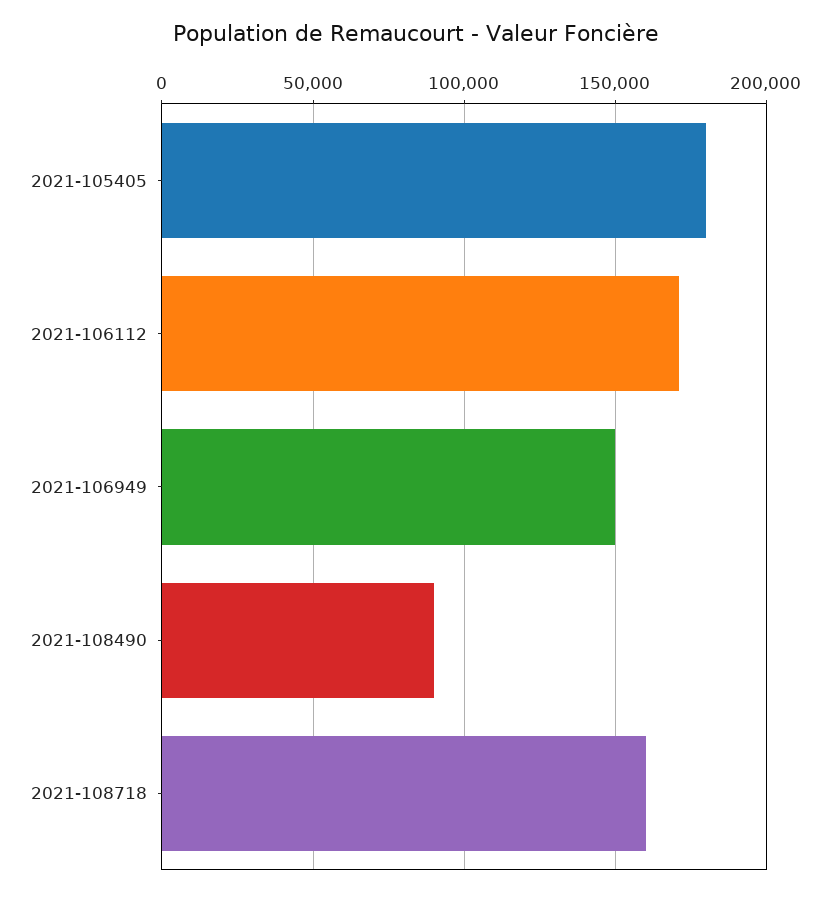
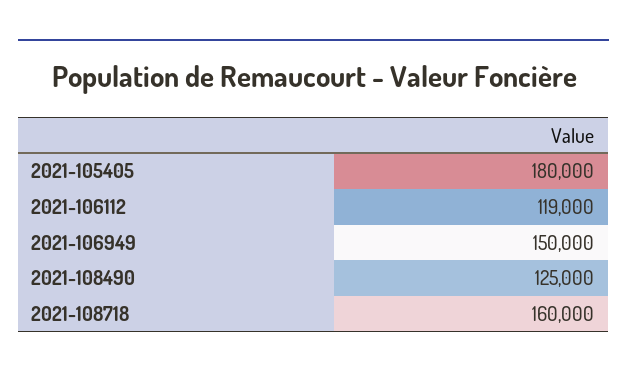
2021-106112: 170000 -> 119000
2021-108490: 90000 -> 125000

